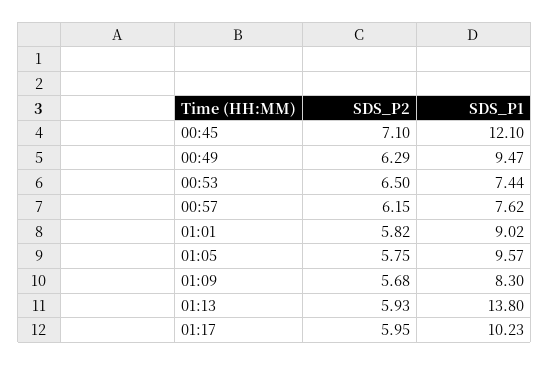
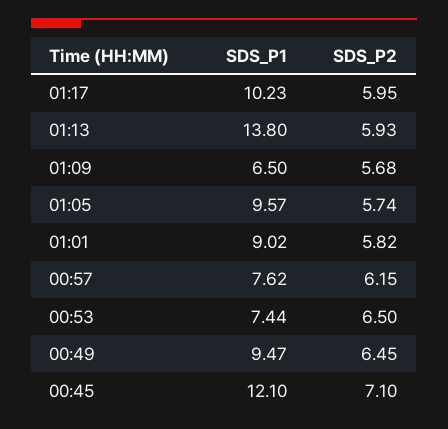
SDS_P2, 00:49: 6.29 -> 6.45
SDS_P2, 01:05: 5.75 -> 5.74
SDS_P1, 01:09: 8.3 -> 6.5

